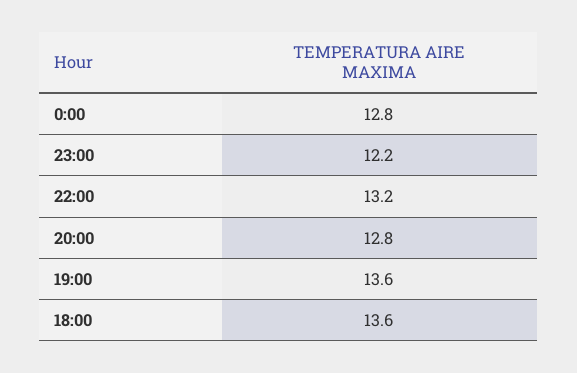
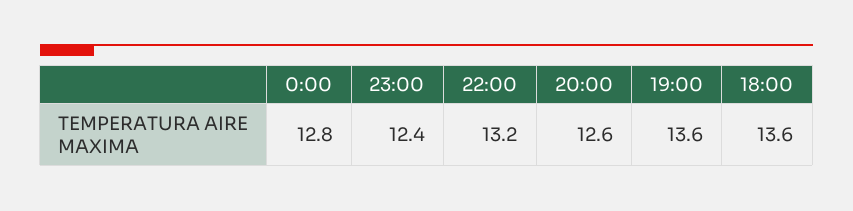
23:00: 12.2 -> 12.4
20:00: 12.8 -> 12.6

